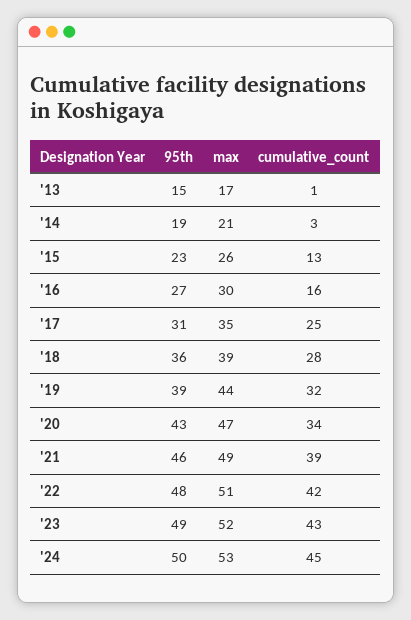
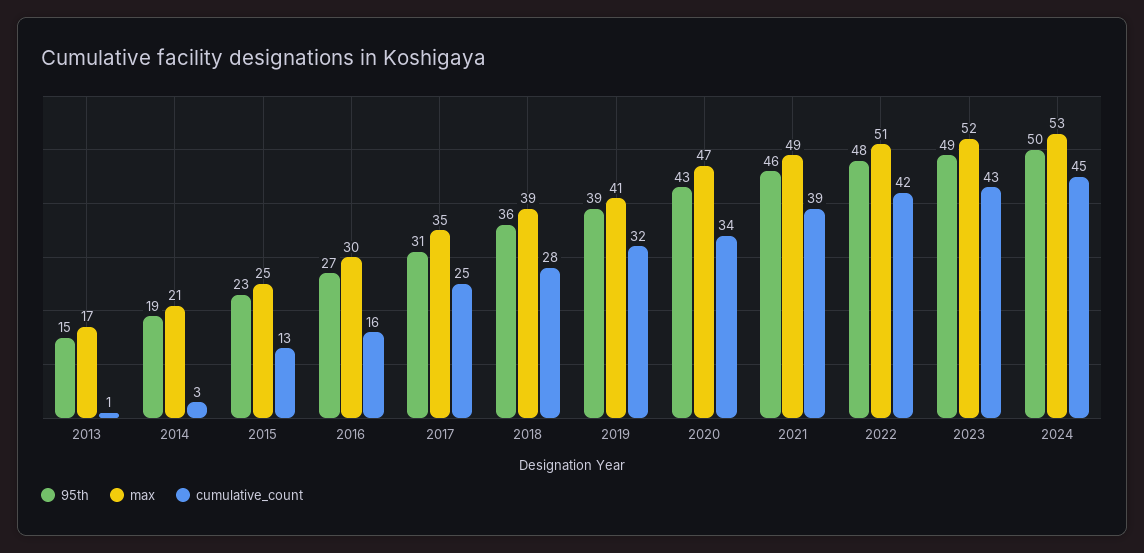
max, '15: 26 -> 25
max, '19: 44 -> 41

